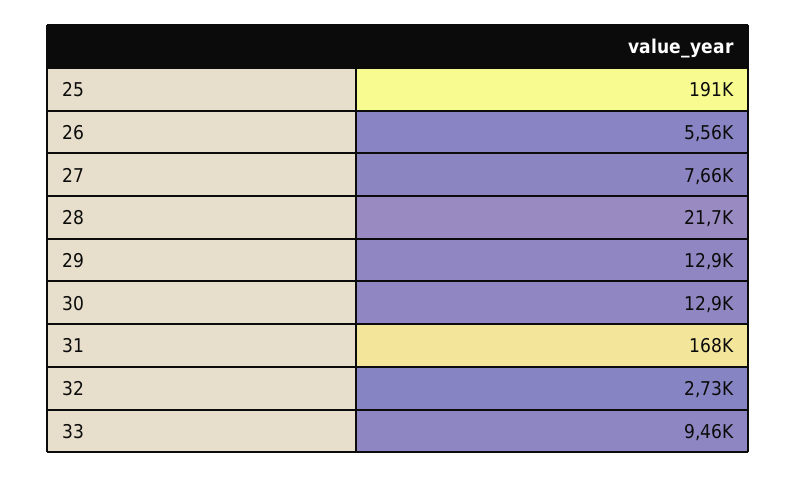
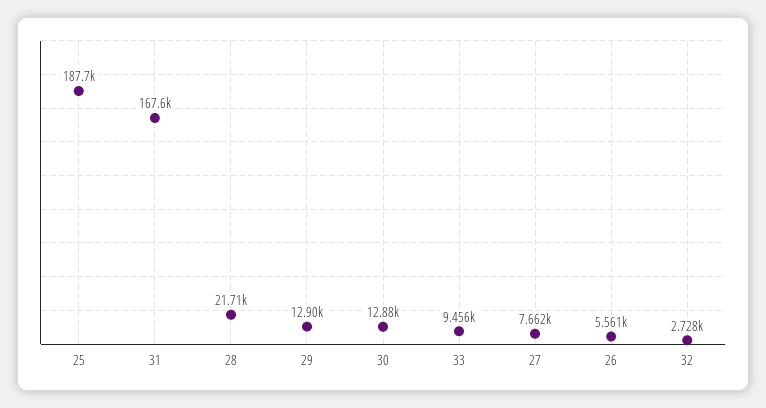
25: 191000 -> 187700

